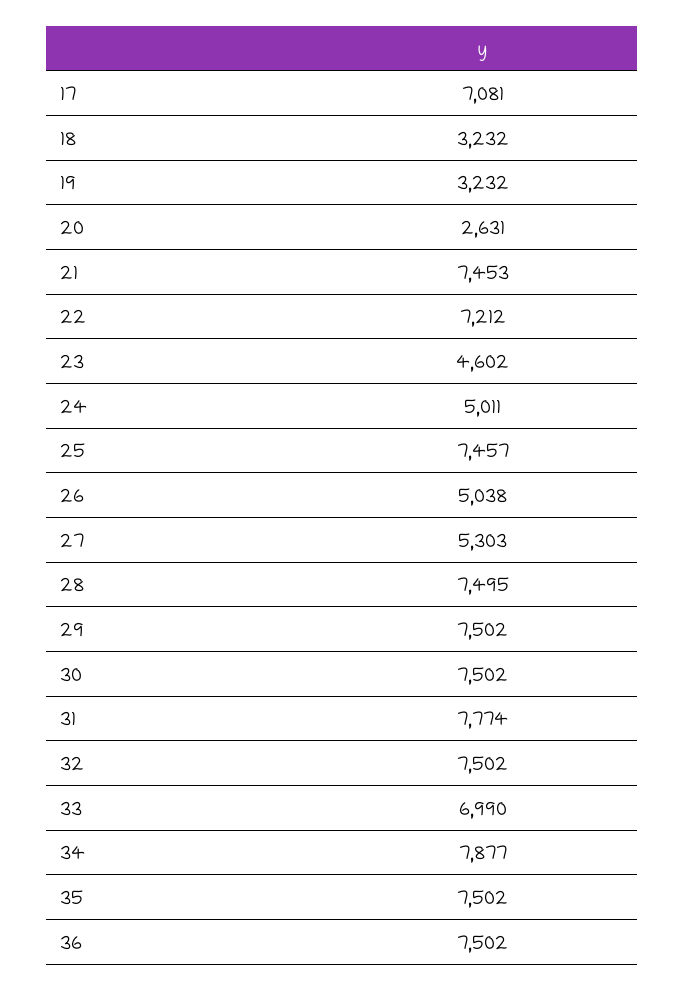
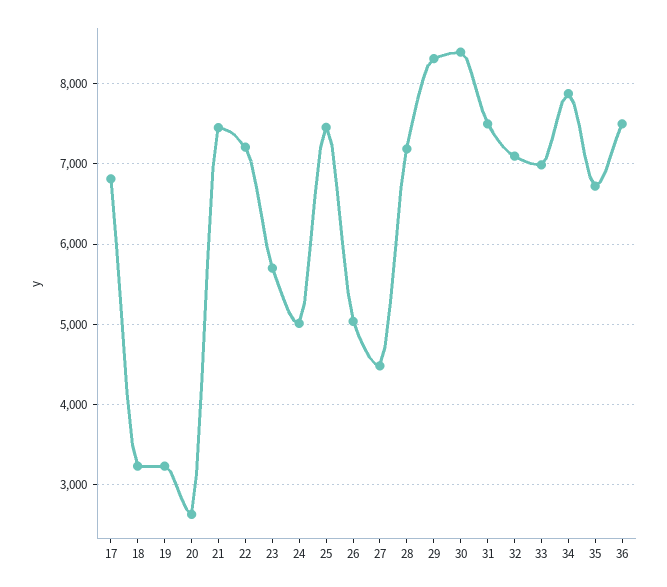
17: 7081 -> 6800
23: 4602 -> 5700
27: 5303 -> 4500
28: 7495 -> 7200
29: 7502 -> 8300
30: 7502 -> 8400
31: 7774 -> 7500
32: 7502 -> 7100
35: 7502 -> 6700

